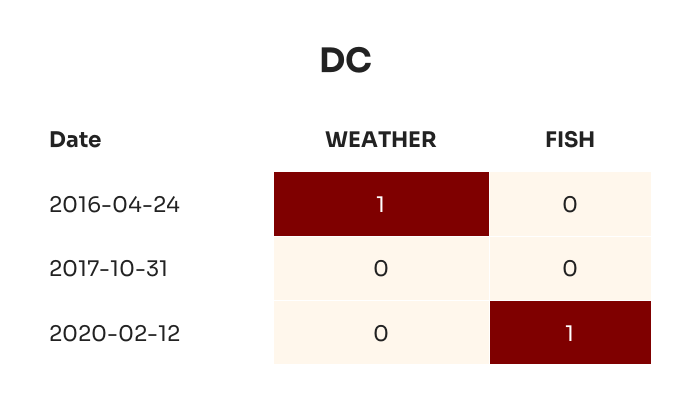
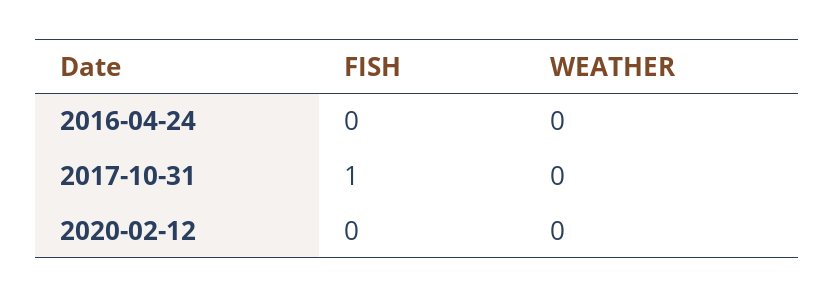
WEATHER, 2016-04-24: 1 -> 0
FISH, 2017-10-31: 0 -> 1
FISH, 2020-02-12: 1 -> 0

